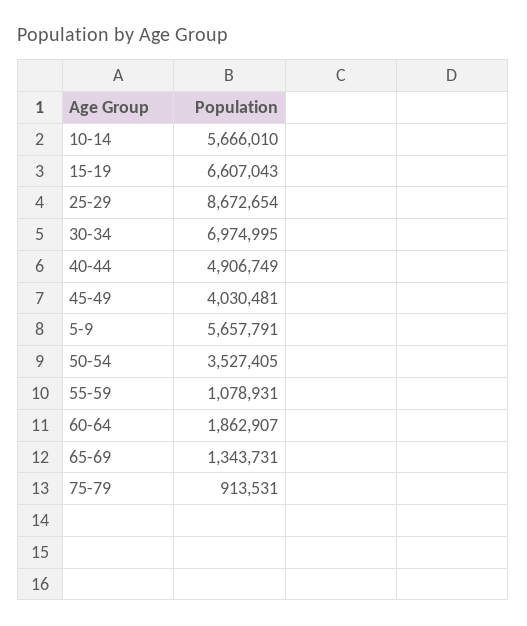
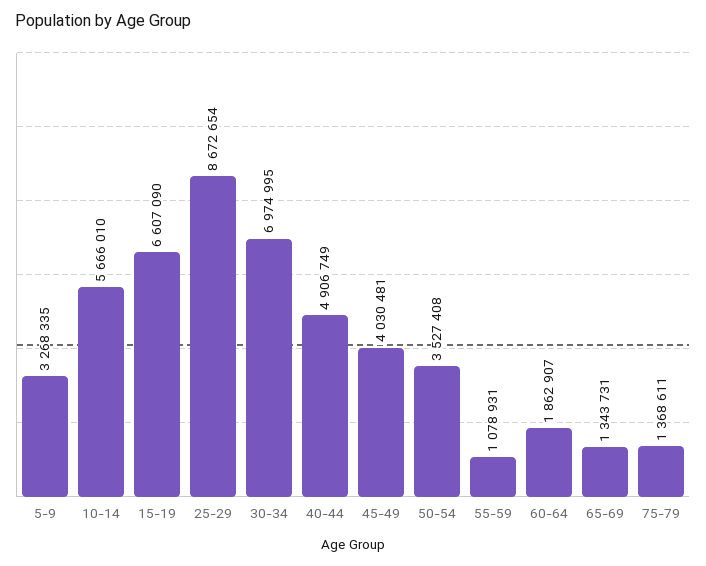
15-19: 6607043 -> 6607090
5-9: 5657791 -> 3268335
50-54: 3527405 -> 3527408
75-79: 913531 -> 1368611

